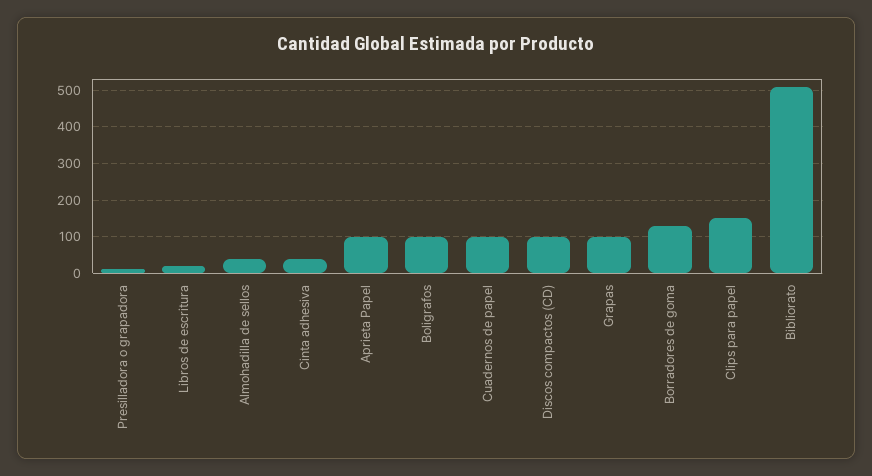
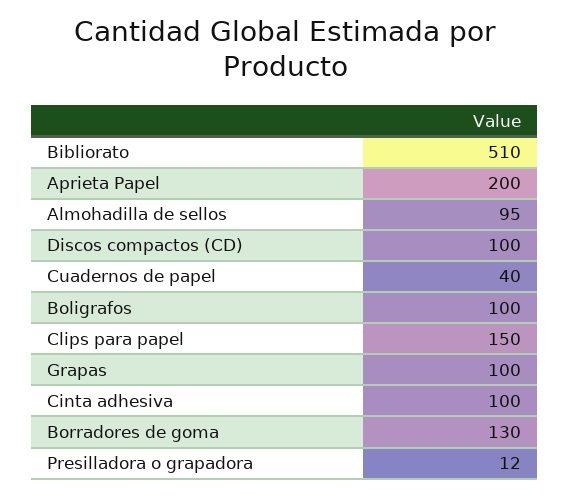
Libros de escritura: 20 -> none
Almohadilla de sellos: 40 -> 95
Cinta adhesiva: 40 -> 100
Aprieta Papel: 100 -> 200
Cuadernos de papel: 100 -> 40

